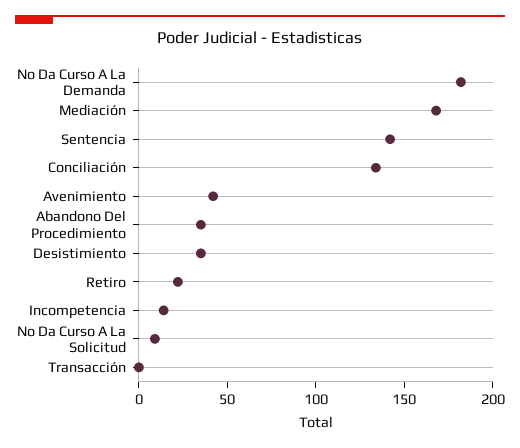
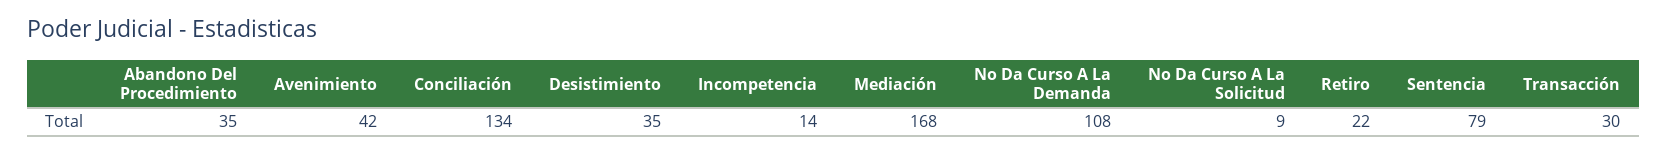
No Da Curso A La Demanda: 180 -> 108
Sentencia: 140 -> 79
Transacción: 0 -> 30

